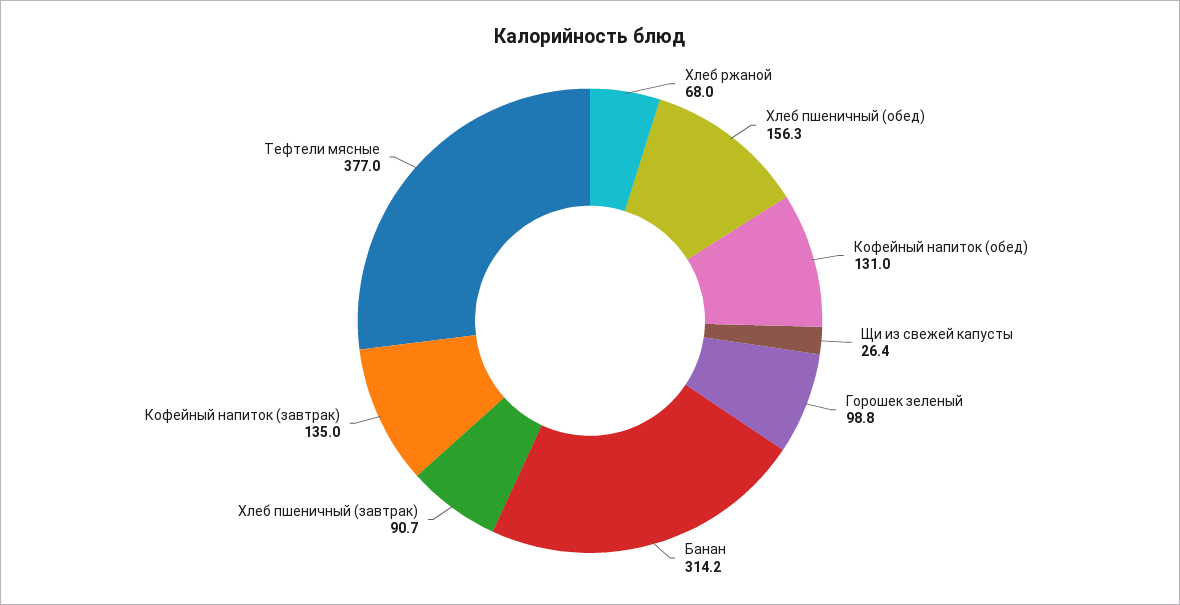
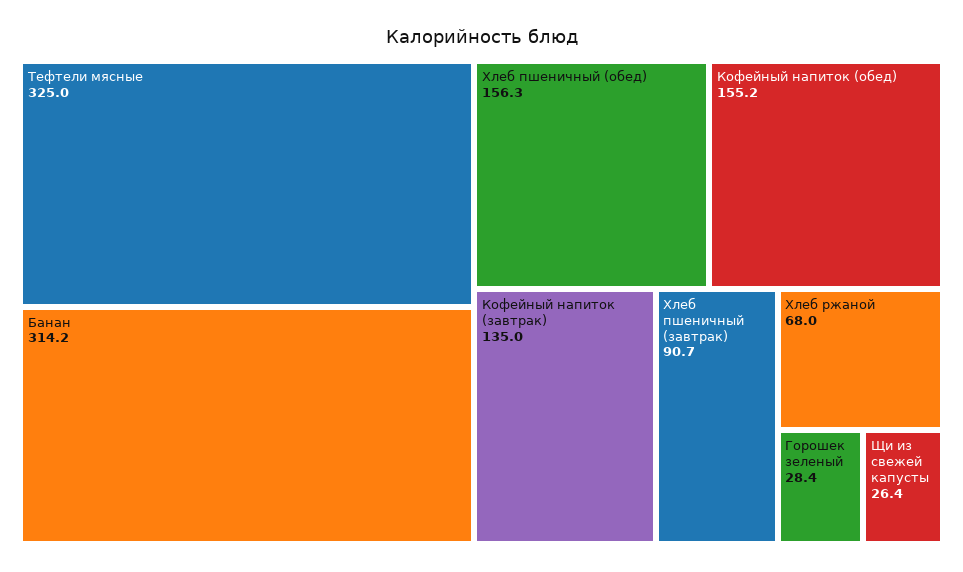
Кофейный напиток (обед): 131 -> 155.2
Горошек зеленый: 98.8 -> 28.4
Тефтели мясные: 377 -> 325

